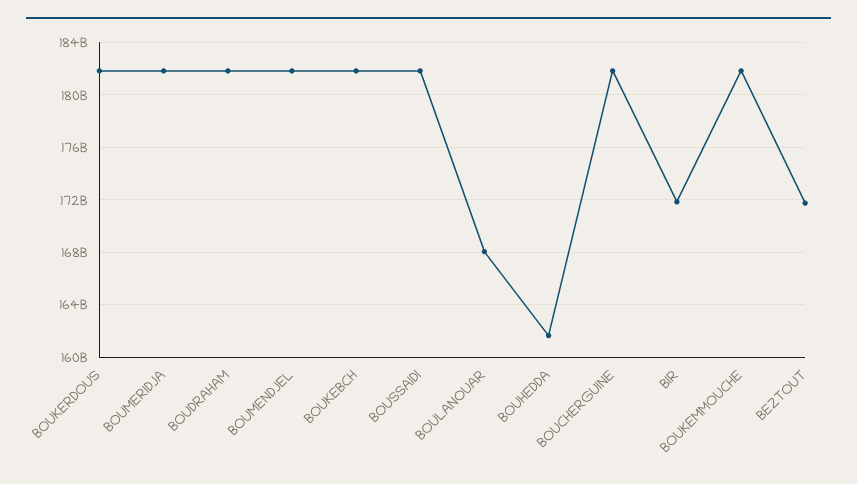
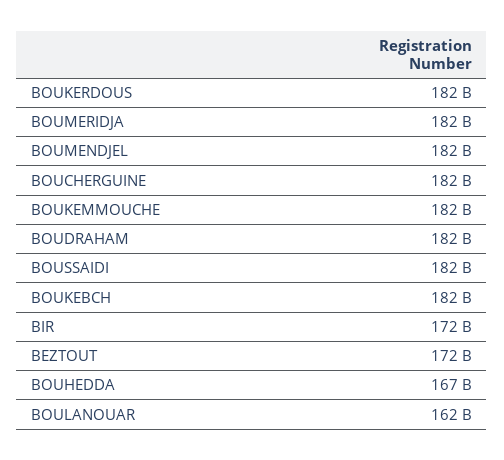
BOULANOUAR: 168000000000 -> 162000000000
BOUHEDDA: 161500000000 -> 167000000000

